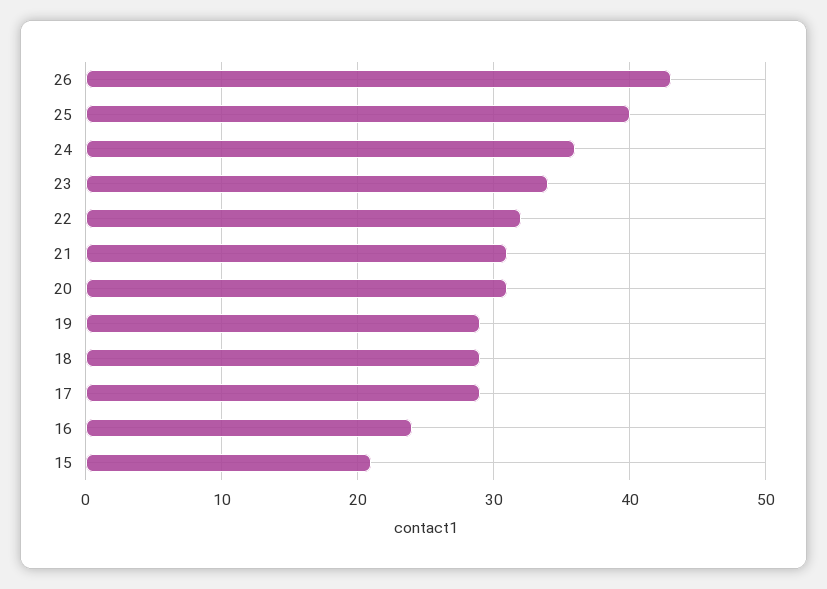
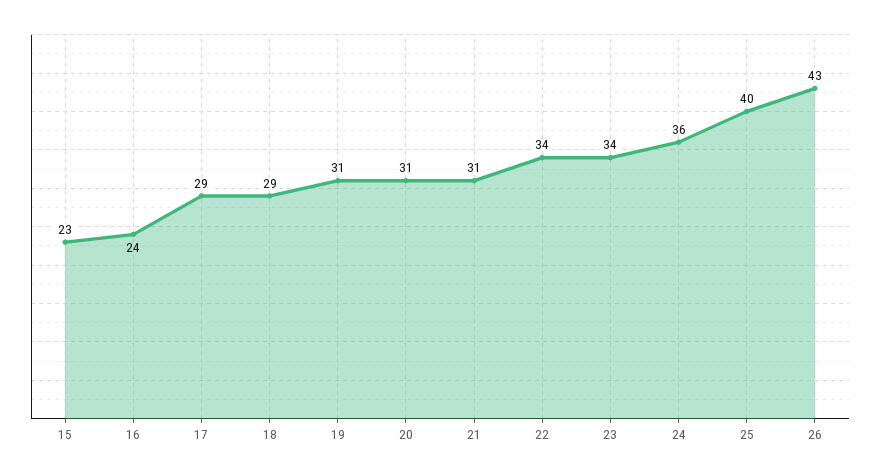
22: 32 -> 34
19: 29 -> 31
15: 21 -> 23

